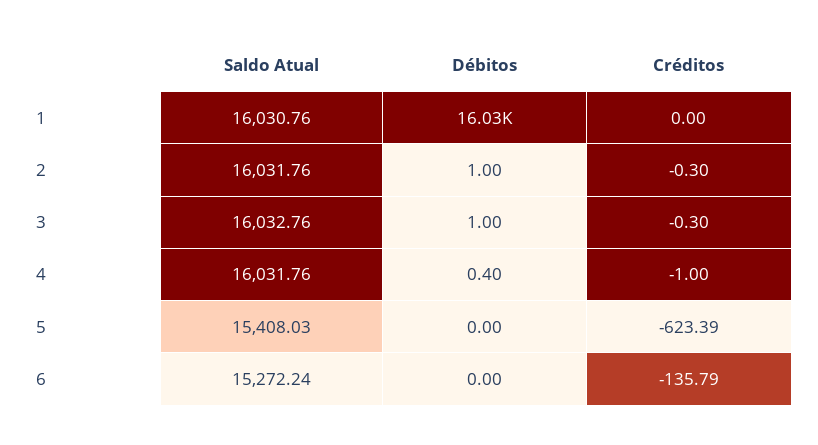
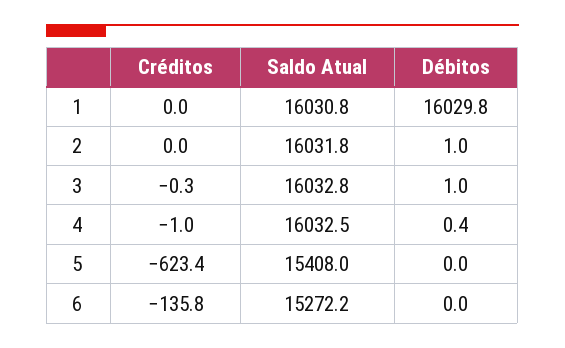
Créditos, 2: -0.3 -> 0
Saldo Atual, 4: 16031.76 -> 16032.5

